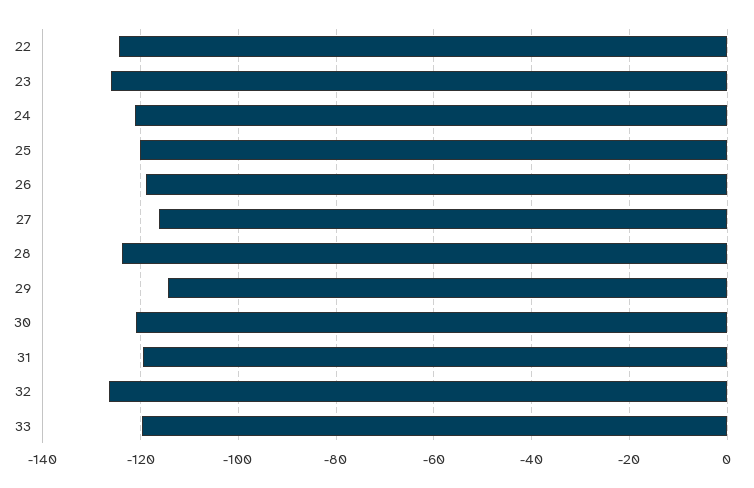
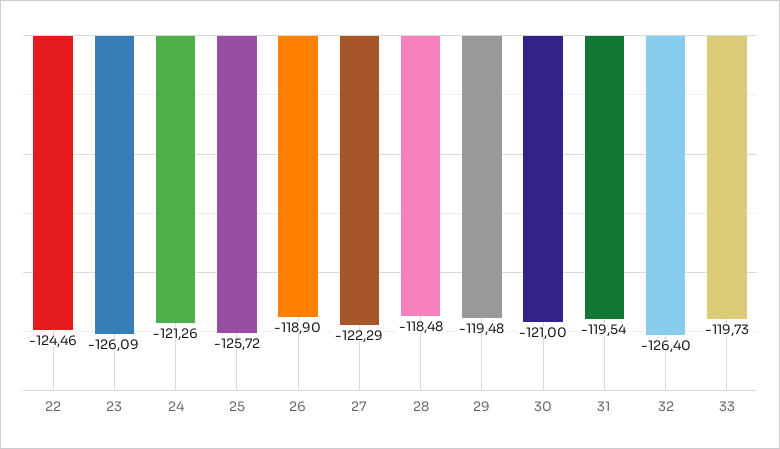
25: -120 -> -125.72
27: -116 -> -122.29
28: -124 -> -118.48
29: -114 -> -119.48

